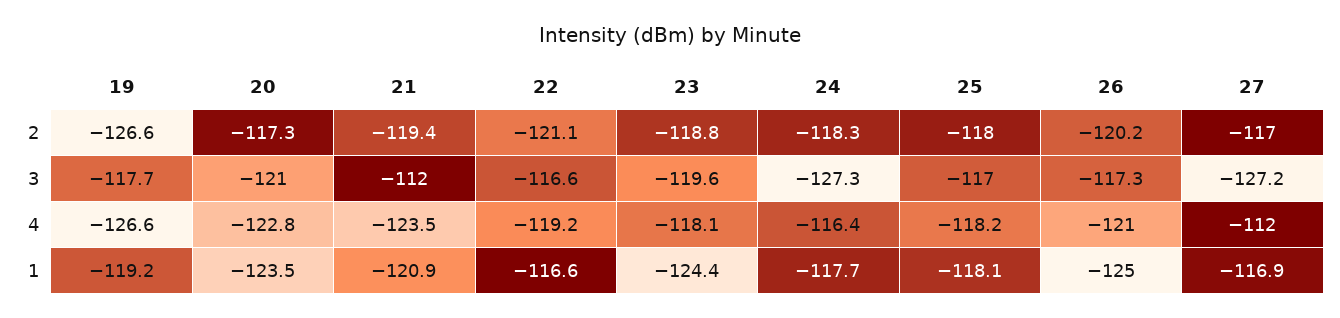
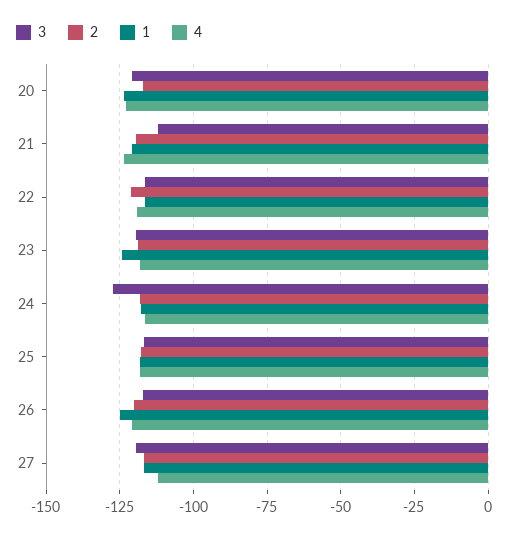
2, 19: -126.6 -> none
3, 19: -117.7 -> none
3, 27: -127.2 -> -120
4, 19: -126.6 -> none
1, 19: -119.2 -> none

